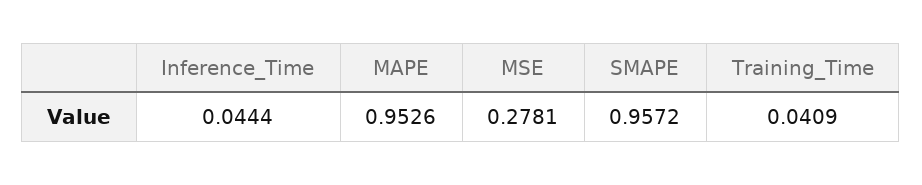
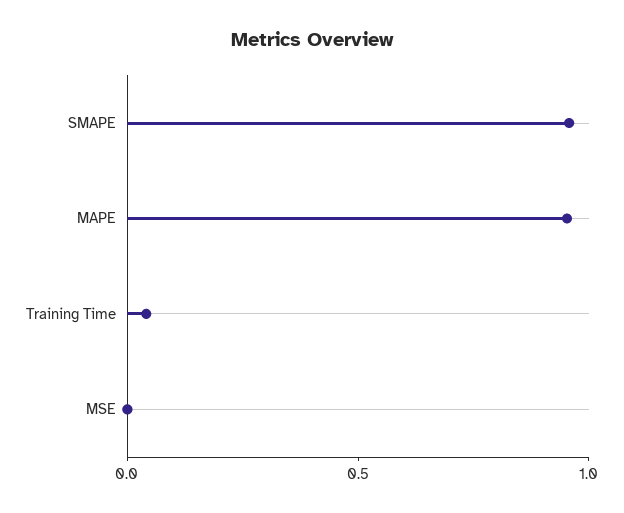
Inference_Time: 0.0444 -> none
MSE: 0.2781 -> 0

